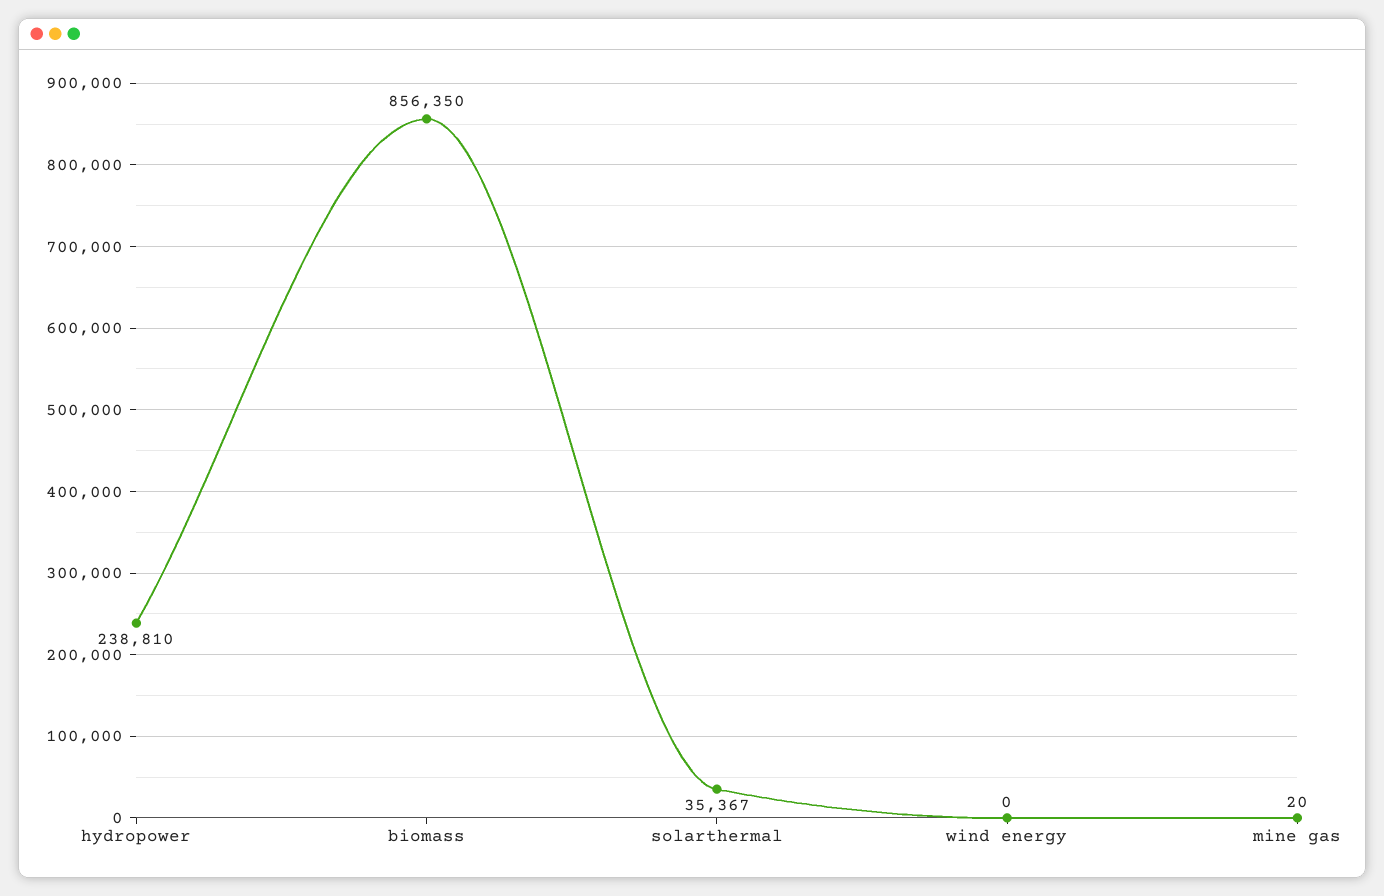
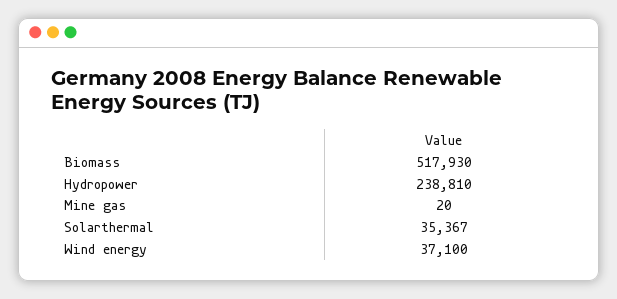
biomass: 856350 -> 517930
wind energy: 0 -> 37100

